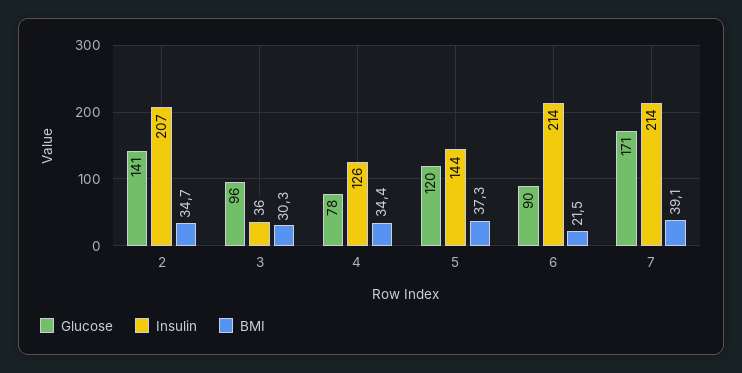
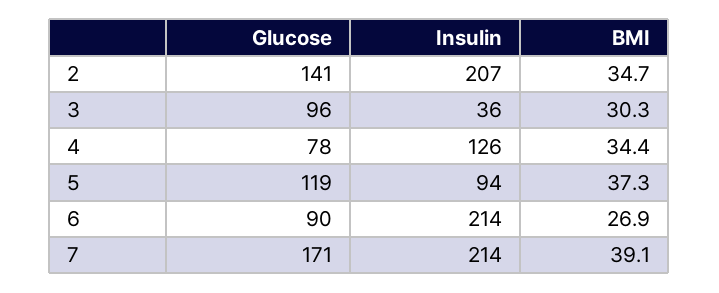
Glucose, 5: 120 -> 119
Insulin, 5: 144 -> 94
BMI, 6: 21.5 -> 26.9

